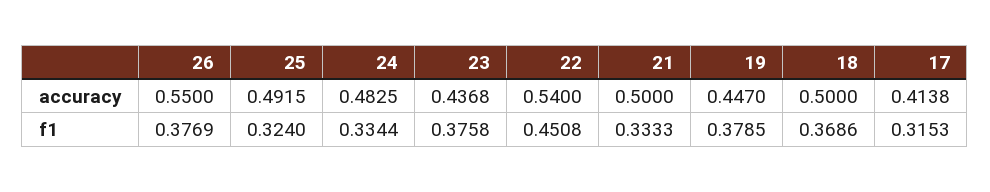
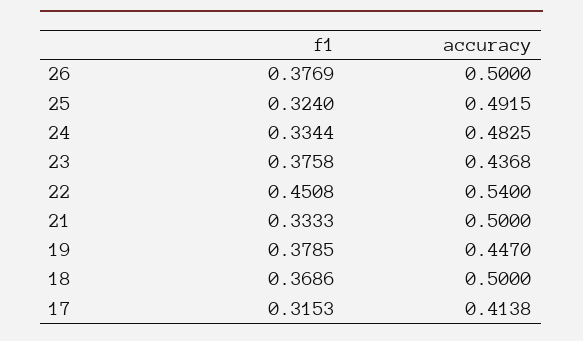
26, accuracy: 0.55 -> 0.5

